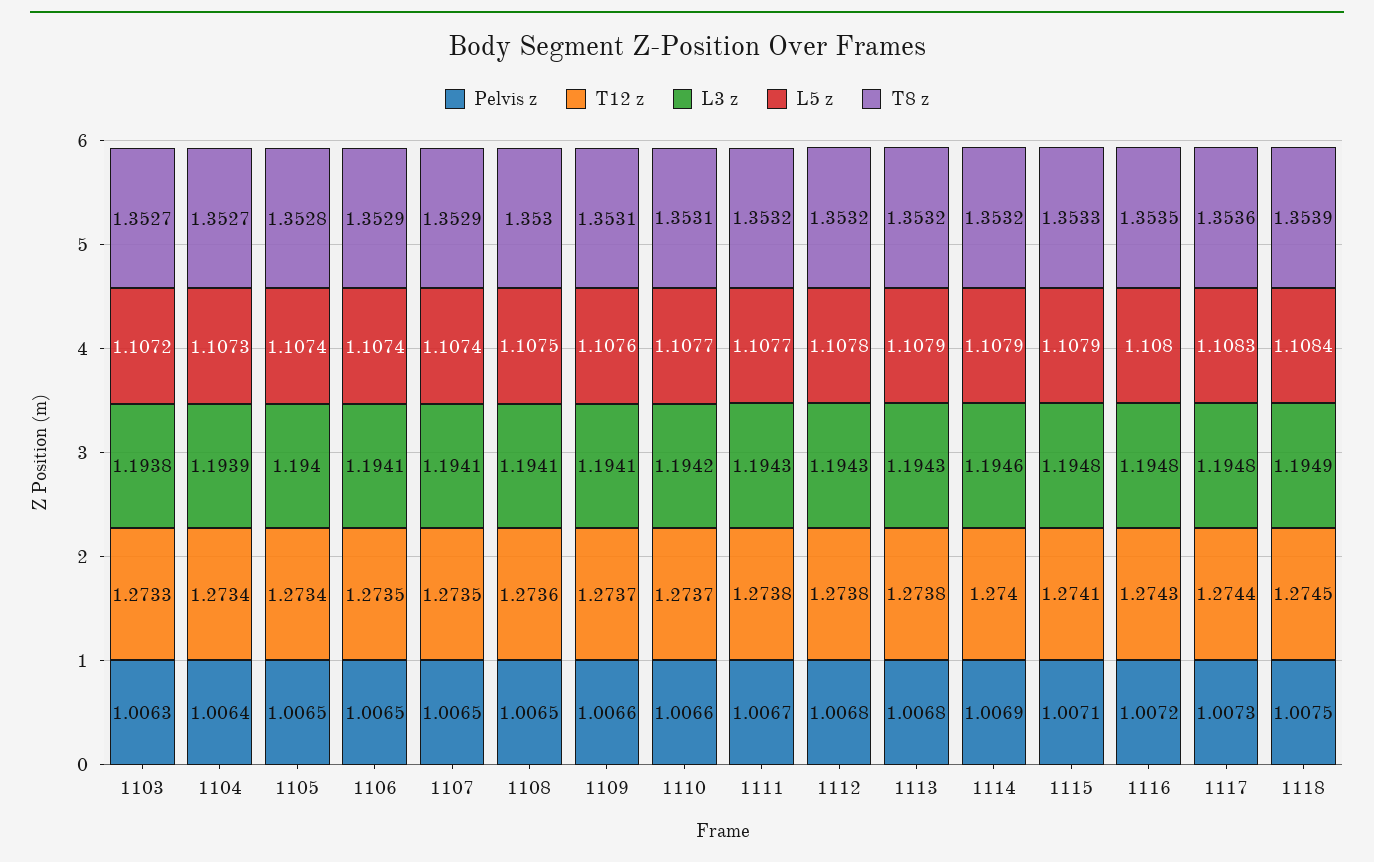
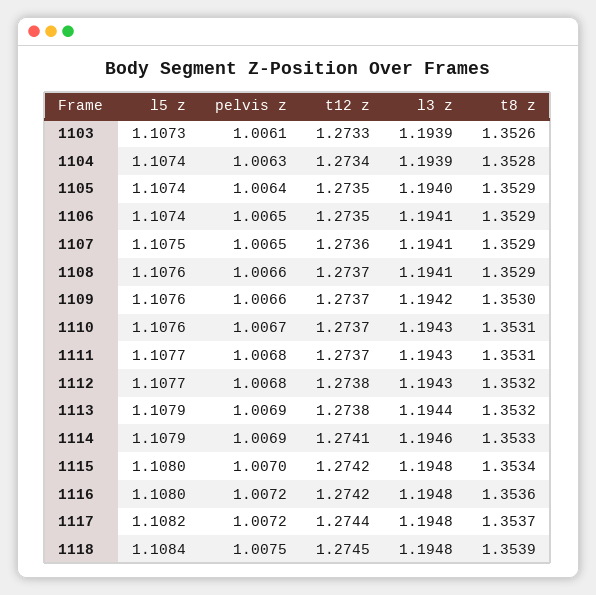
Pelvis z, 1103: 1.0063 -> 1.0061
L3 z, 1103: 1.1938 -> 1.1939
L5 z, 1103: 1.1072 -> 1.1073
T8 z, 1103: 1.3527 -> 1.3526
Pelvis z, 1104: 1.0064 -> 1.0063
L5 z, 1104: 1.1073 -> 1.1074
T8 z, 1104: 1.3527 -> 1.3528
Pelvis z, 1105: 1.0065 -> 1.0064
T12 z, 1105: 1.2734 -> 1.2735
T8 z, 1105: 1.3528 -> 1.3529
T12 z, 1107: 1.2735 -> 1.2736
L5 z, 1107: 1.1074 -> 1.1075
Pelvis z, 1108: 1.0065 -> 1.0066
T12 z, 1108: 1.2736 -> 1.2737
L5 z, 1108: 1.1075 -> 1.1076
T8 z, 1108: 1.353 -> 1.3529
L3 z, 1109: 1.1941 -> 1.1942
T8 z, 1109: 1.3531 -> 1.353
Pelvis z, 1110: 1.0066 -> 1.0067
L3 z, 1110: 1.1942 -> 1.1943
L5 z, 1110: 1.1077 -> 1.1076
Pelvis z, 1111: 1.0067 -> 1.0068
T12 z, 1111: 1.2738 -> 1.2737
T8 z, 1111: 1.3532 -> 1.3531
L5 z, 1112: 1.1078 -> 1.1077
Pelvis z, 1113: 1.0068 -> 1.0069
L3 z, 1113: 1.1943 -> 1.1944
T12 z, 1114: 1.274 -> 1.2741
T8 z, 1114: 1.3532 -> 1.3533
Pelvis z, 1115: 1.0071 -> 1.007
T12 z, 1115: 1.2741 -> 1.2742
L5 z, 1115: 1.1079 -> 1.108
T8 z, 1115: 1.3533 -> 1.3534
T12 z, 1116: 1.2743 -> 1.2742
T8 z, 1116: 1.3535 -> 1.3536
Pelvis z, 1117: 1.0073 -> 1.0072
L5 z, 1117: 1.1083 -> 1.1082
T8 z, 1117: 1.3536 -> 1.3537
L3 z, 1118: 1.1949 -> 1.1948

